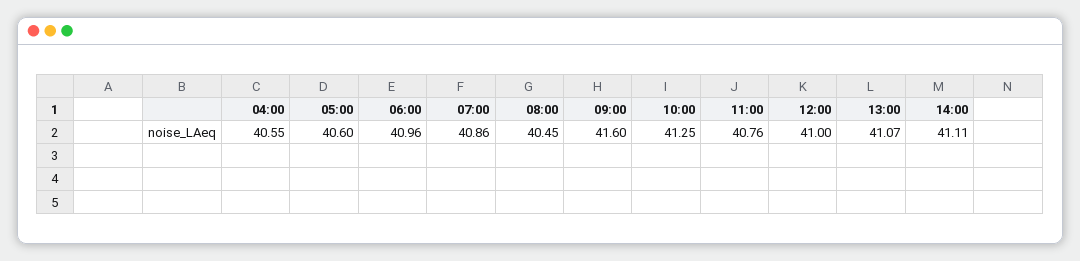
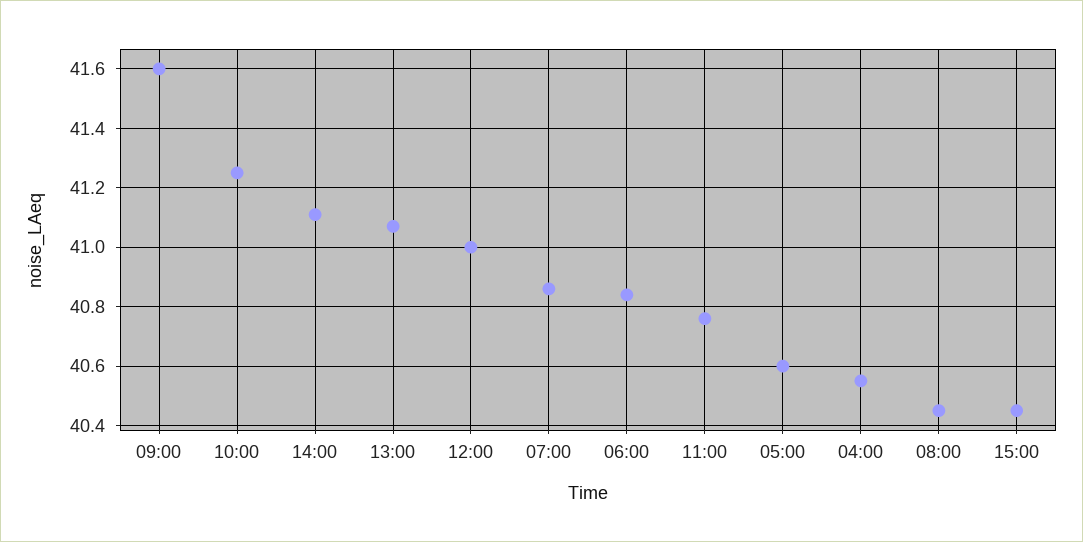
06:00: 40.96 -> 40.85
15:00: none -> 40.45

